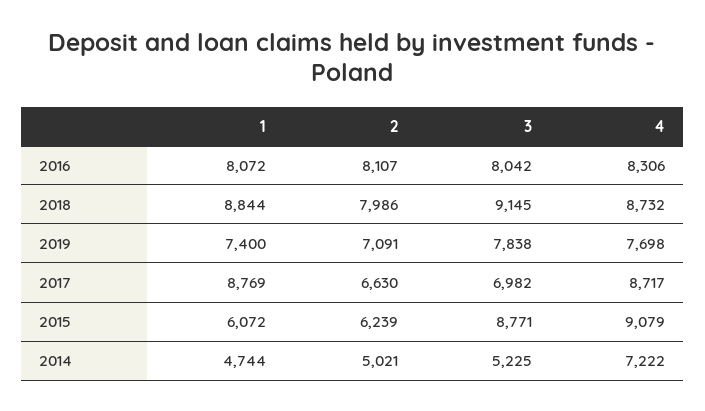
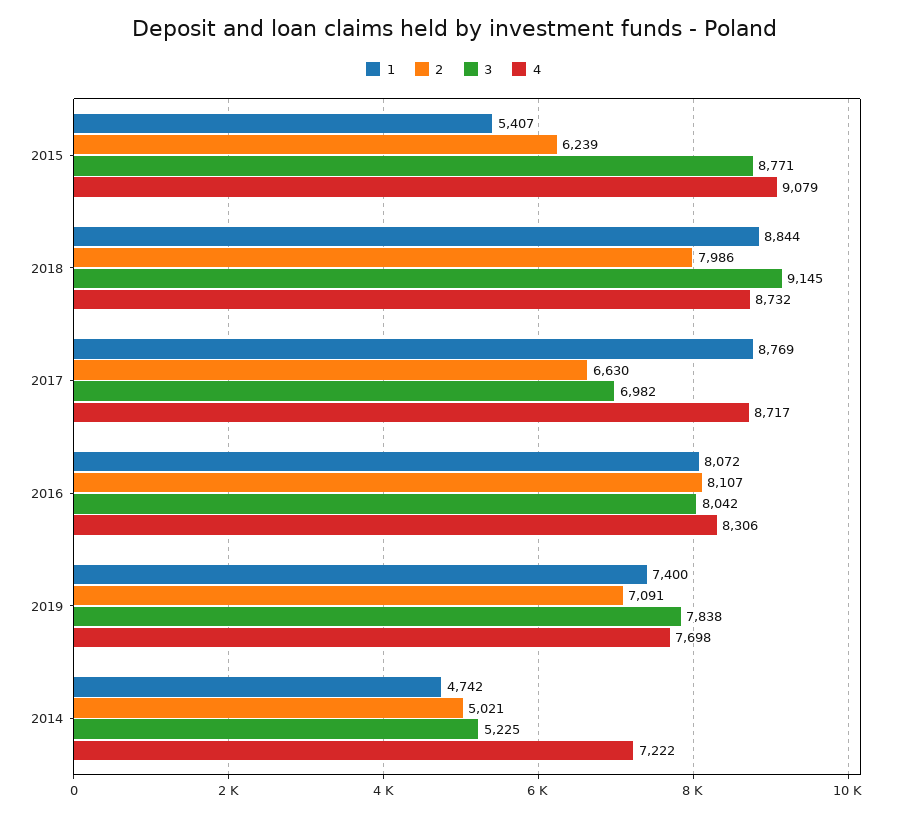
1, 2015: 6072 -> 5407
1, 2014: 4744 -> 4742

